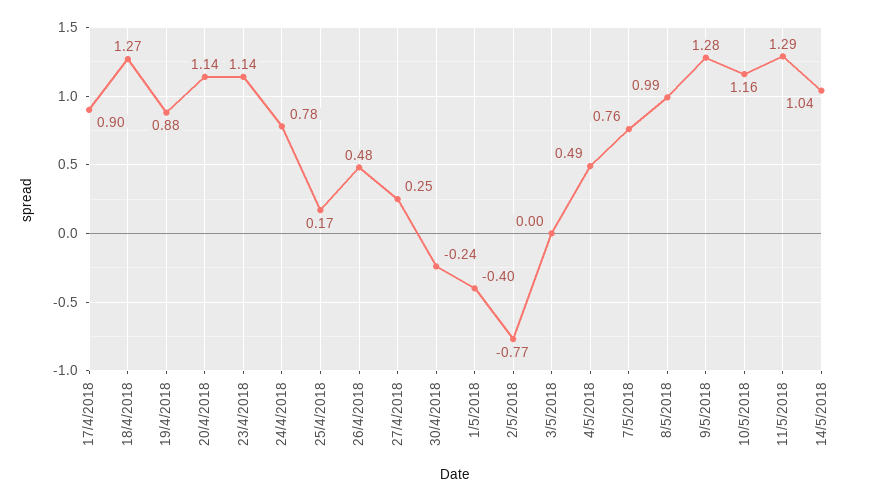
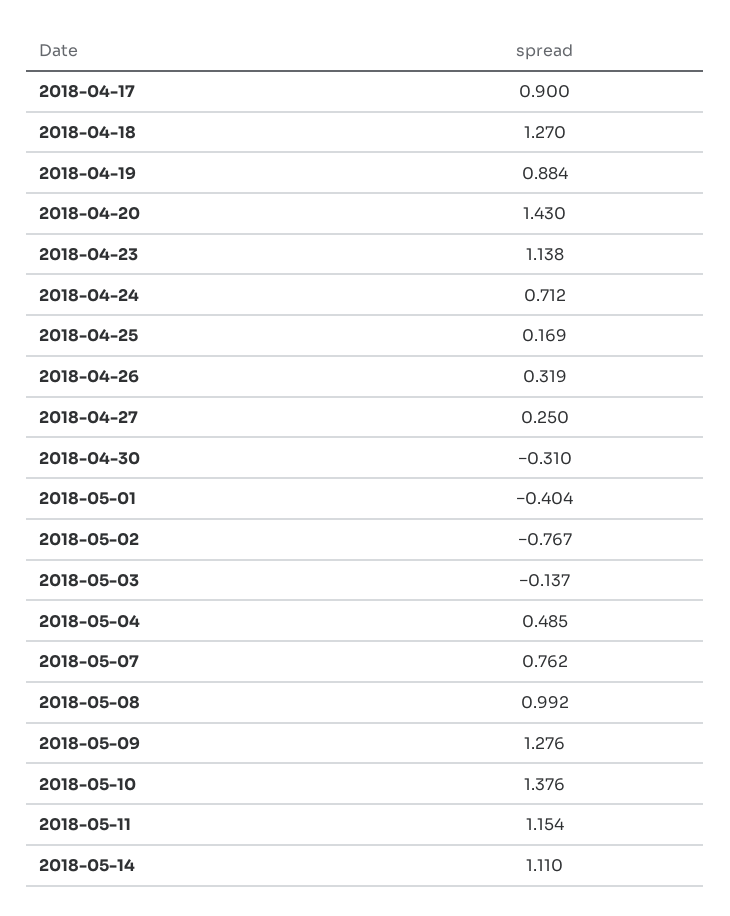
20/4/2018: 1.14 -> 1.43
24/4/2018: 0.78 -> 0.712
26/4/2018: 0.48 -> 0.319
30/4/2018: -0.24 -> -0.31
3/5/2018: 0 -> -0.137
10/5/2018: 1.16 -> 1.376
11/5/2018: 1.29 -> 1.154
14/5/2018: 1.04 -> 1.11

